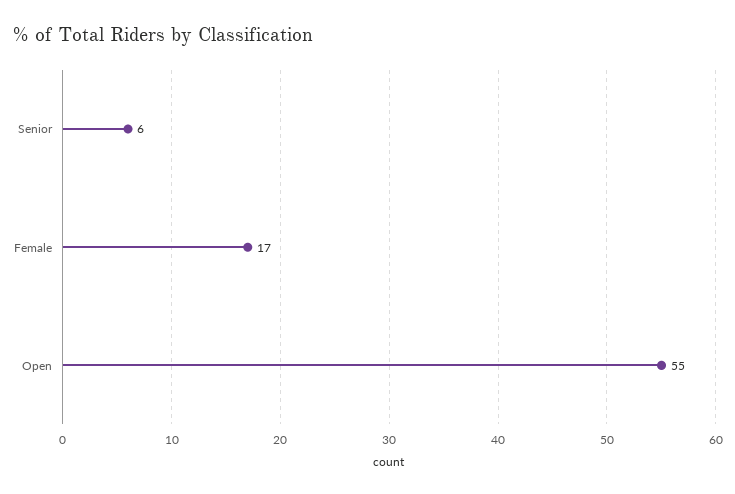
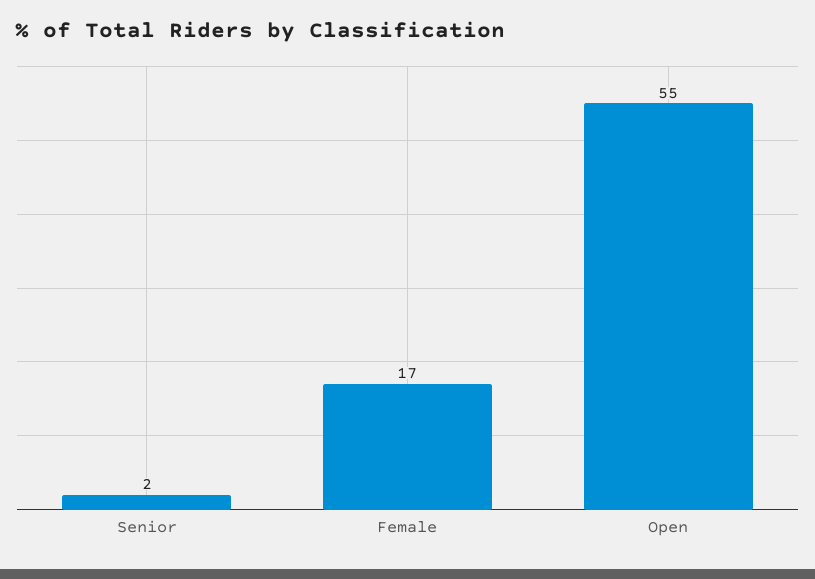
Senior: 6 -> 2

